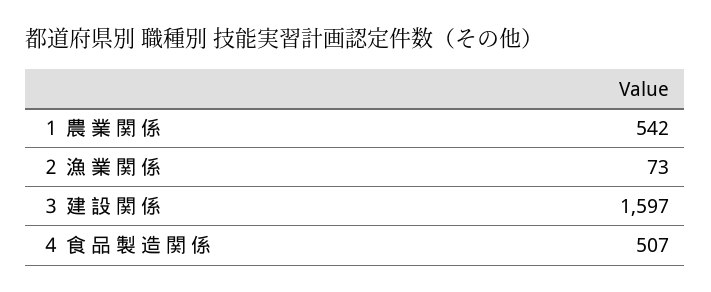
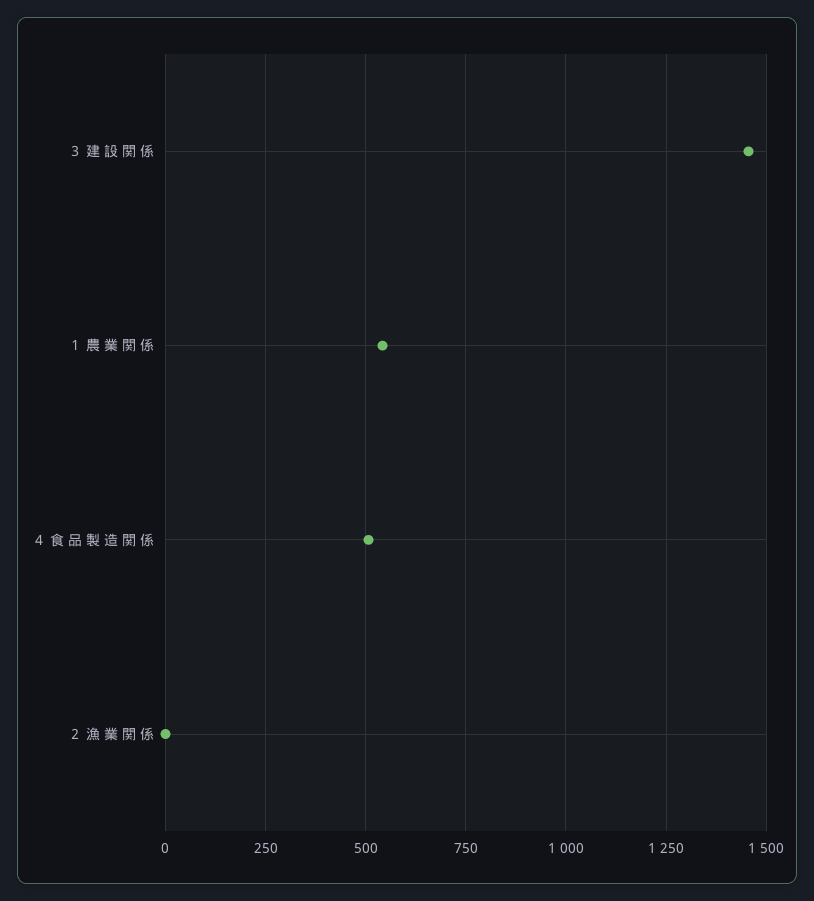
２ 漁 業 関 係: 73 -> 0
３ 建 設 関 係: 1597 -> 1450

